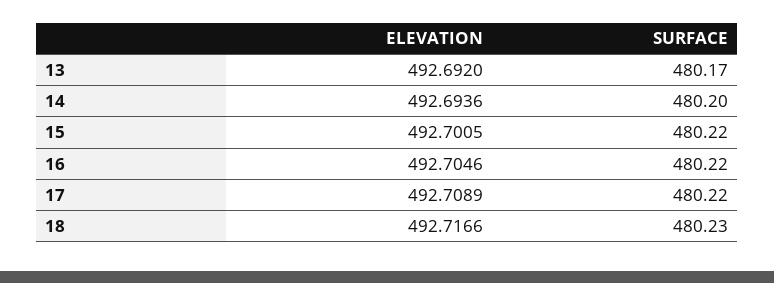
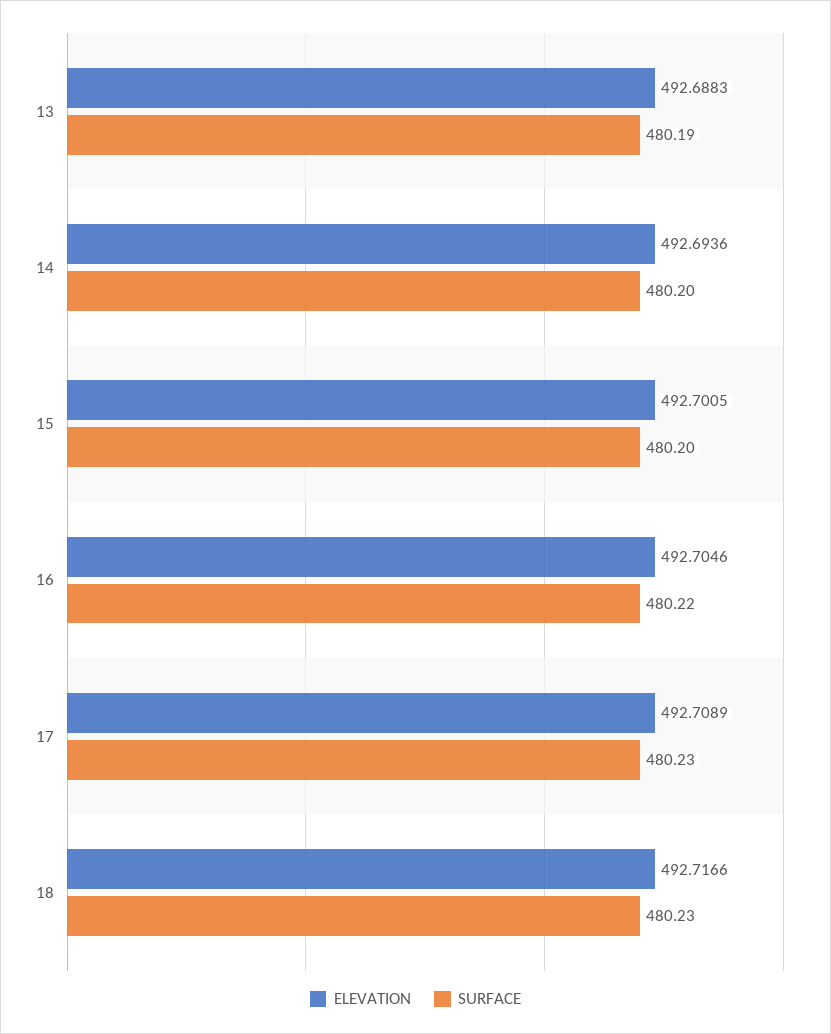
ELEVATION, 13: 492.692 -> 492.6883
SURFACE, 13: 480.17 -> 480.19
SURFACE, 15: 480.22 -> 480.2
SURFACE, 17: 480.22 -> 480.23

